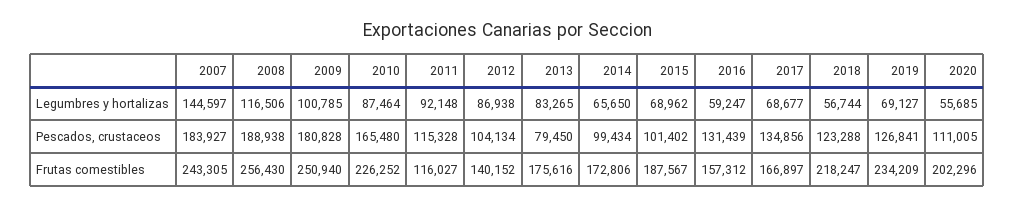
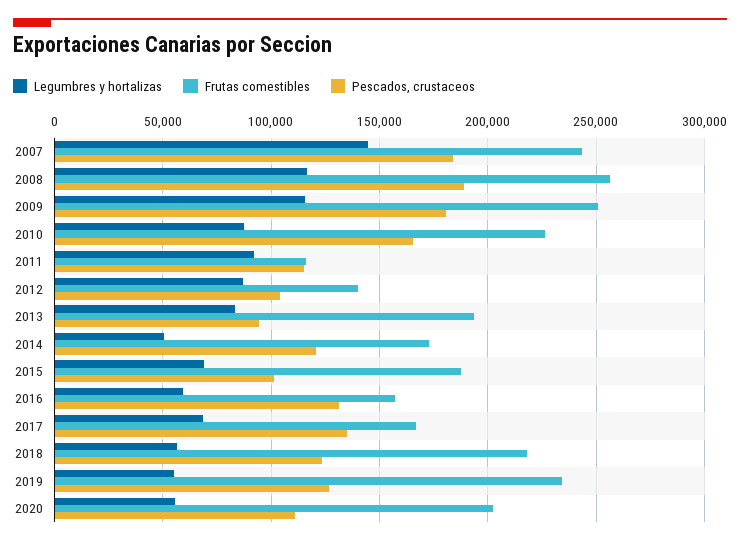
Legumbres y hortalizas, 2009: 100785 -> 115000
Legumbres y hortalizas, 2014: 65650 -> 50000
Legumbres y hortalizas, 2019: 69127 -> 55000
Pescados, crustaceos, 2013: 79450 -> 95000
Pescados, crustaceos, 2014: 99434 -> 120000
Frutas comestibles, 2013: 175616 -> 195000

